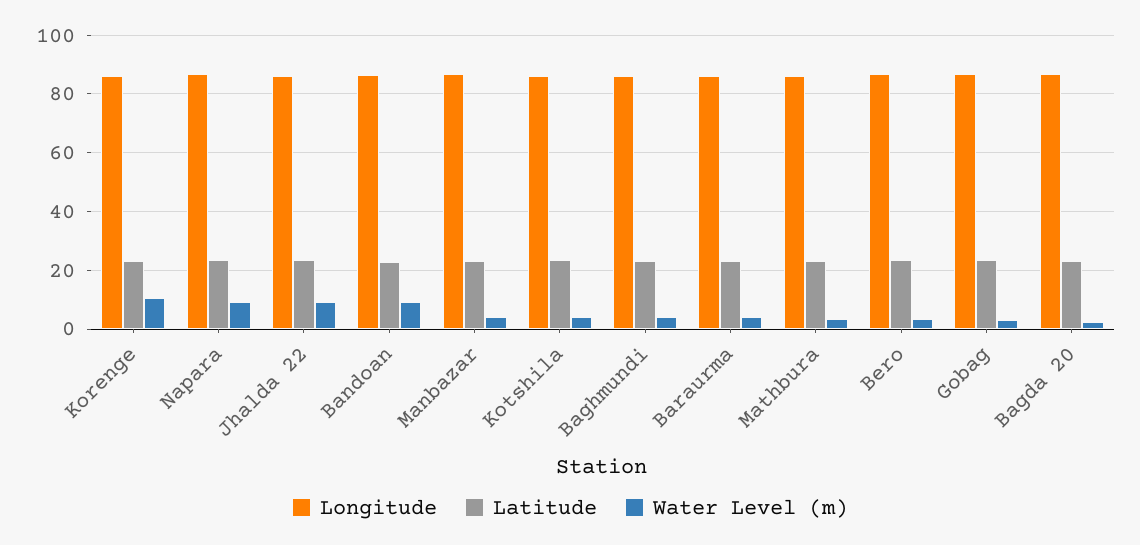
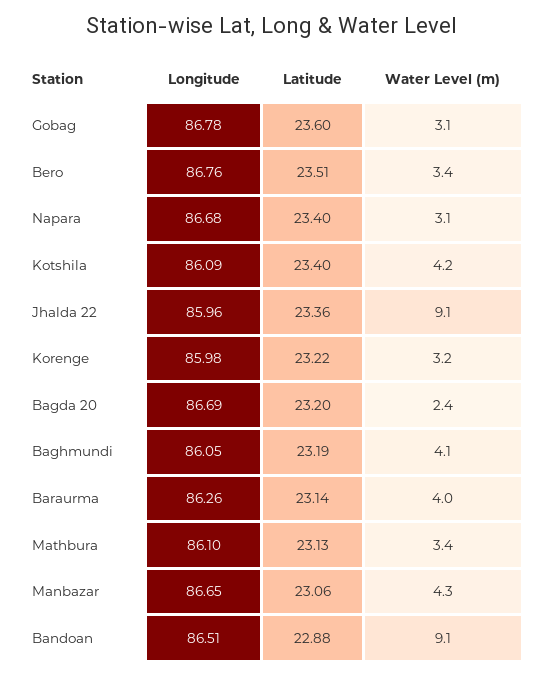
Water Level (m), Korenge: 10 -> 3.2
Water Level (m), Napara: 10 -> 3.1

